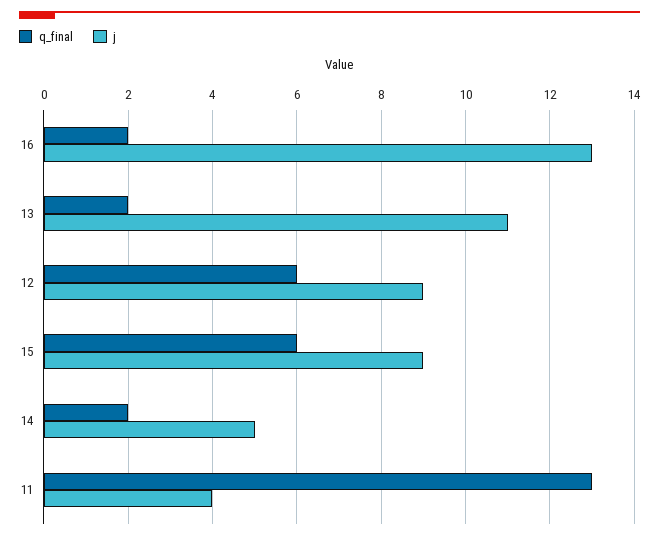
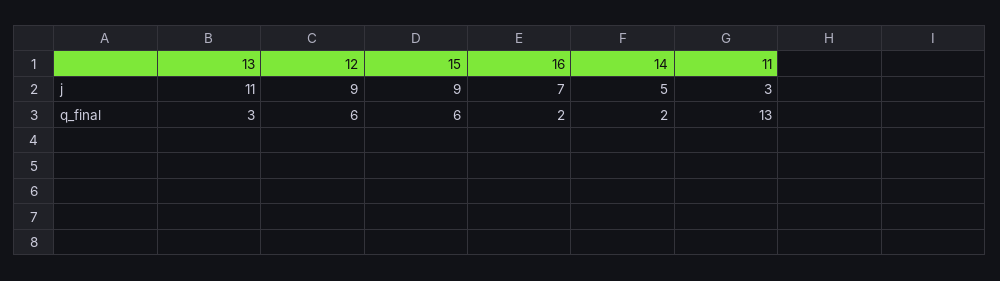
j, 16: 13 -> 7
q_final, 13: 2 -> 3
j, 11: 4 -> 3

